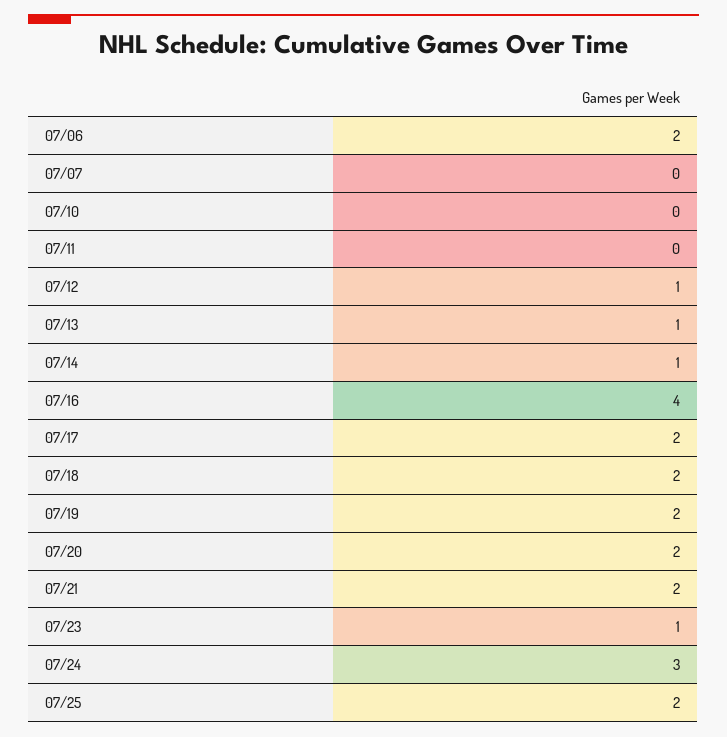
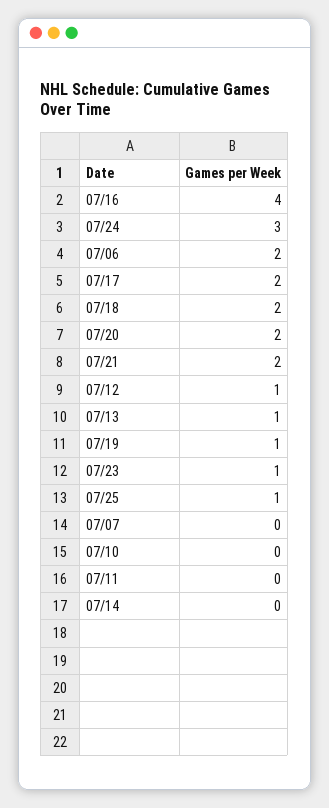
07/14: 1 -> 0
07/19: 2 -> 1
07/25: 2 -> 1

